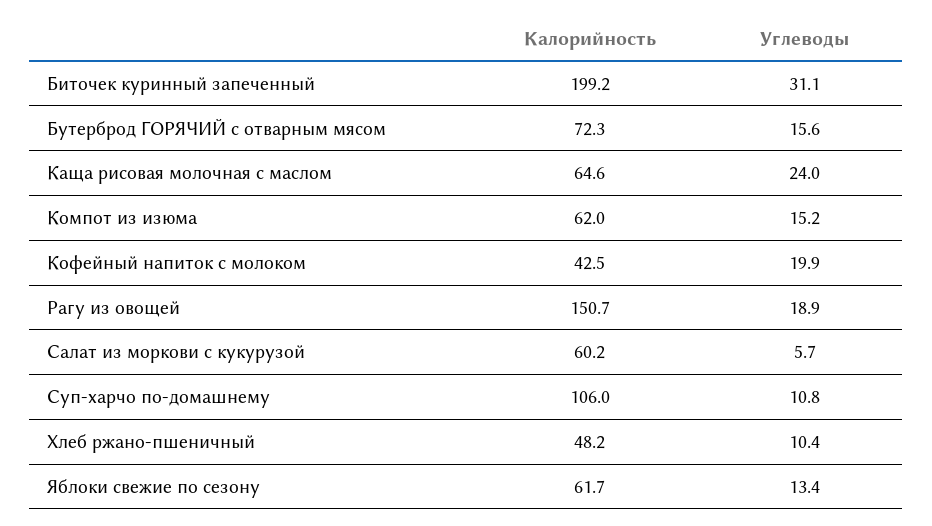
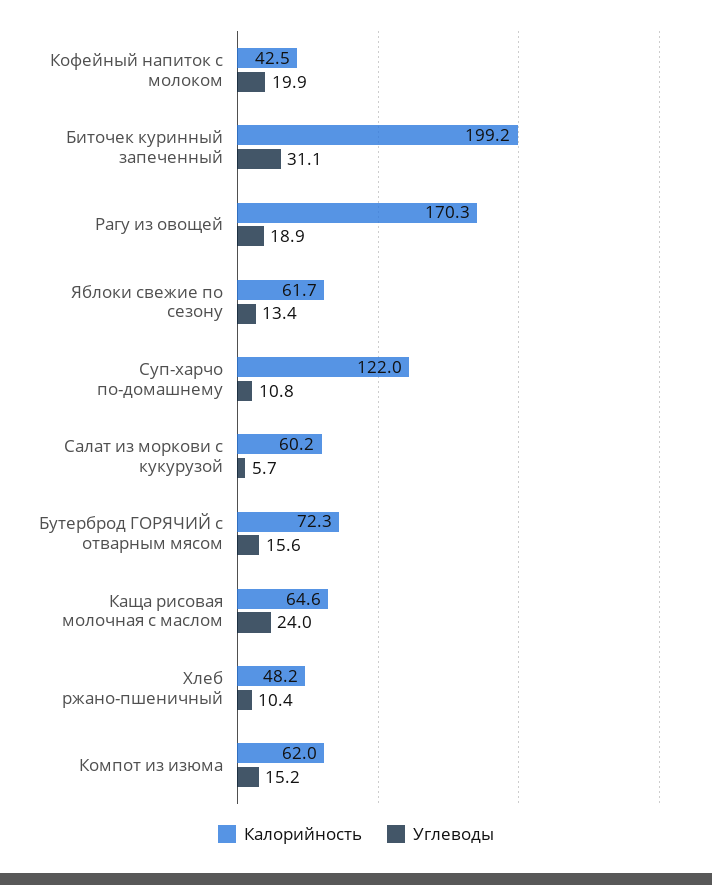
Калорийность, Рагу из овощей: 150.7 -> 170.3
Калорийность, Суп-харчо по-домашнему: 106 -> 122

